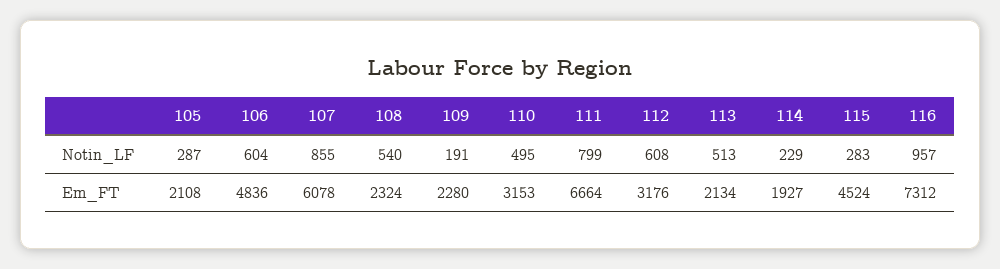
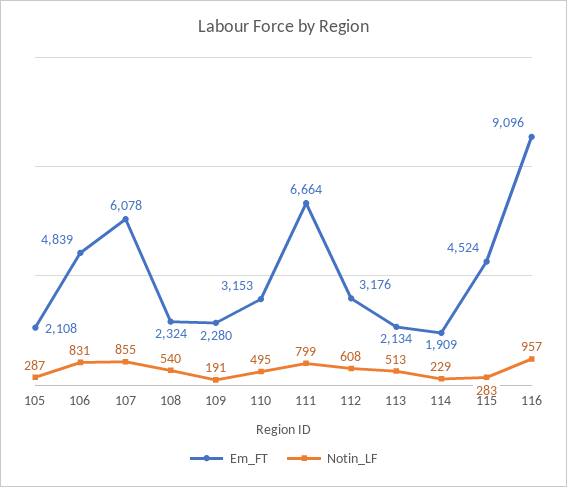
Notin_LF, 106: 604 -> 831
Em_FT, 106: 4836 -> 4839
Em_FT, 114: 1927 -> 1909
Em_FT, 116: 7312 -> 9096

